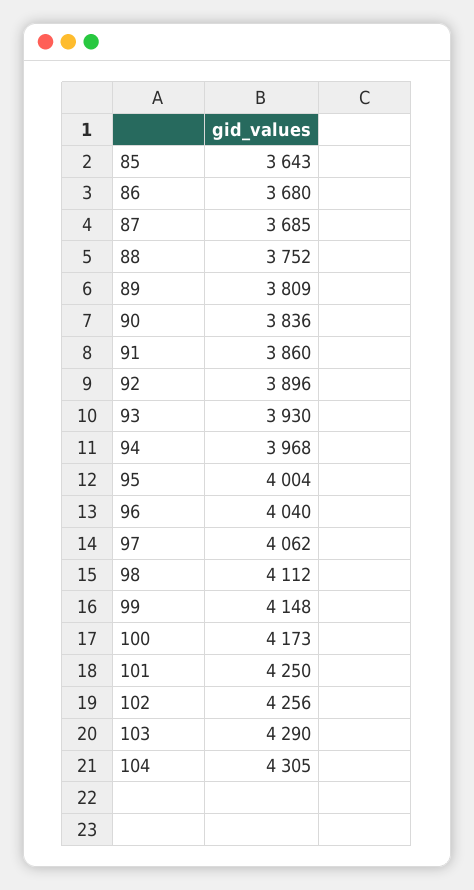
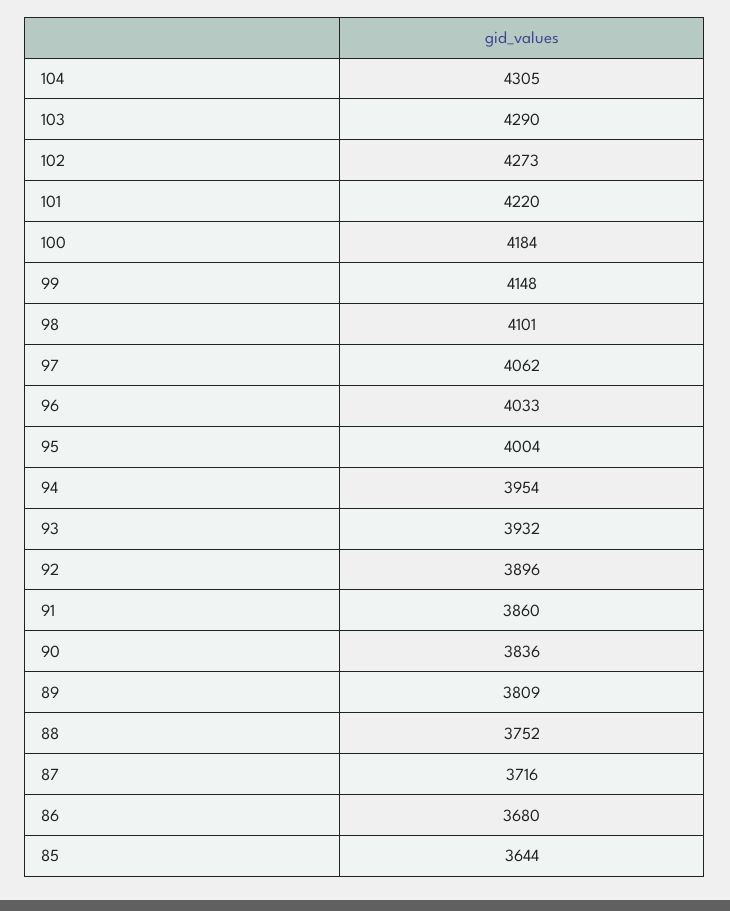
85: 3643 -> 3644
87: 3685 -> 3716
93: 3930 -> 3932
94: 3968 -> 3954
96: 4040 -> 4033
98: 4112 -> 4101
100: 4173 -> 4184
101: 4250 -> 4220
102: 4256 -> 4273

